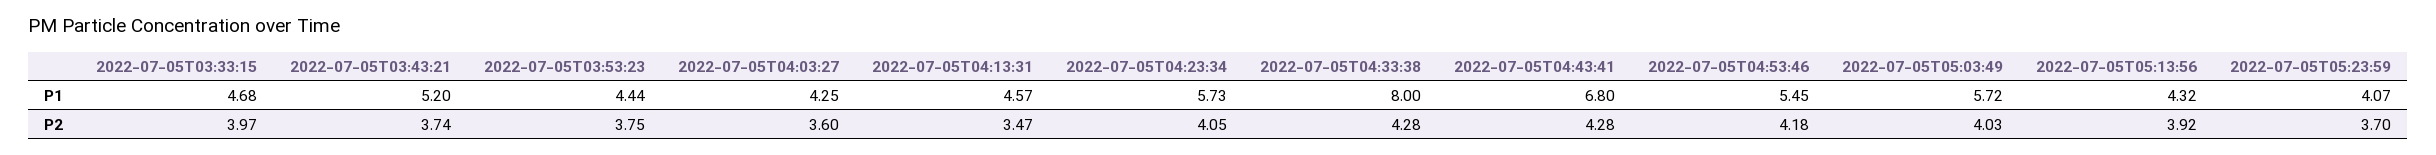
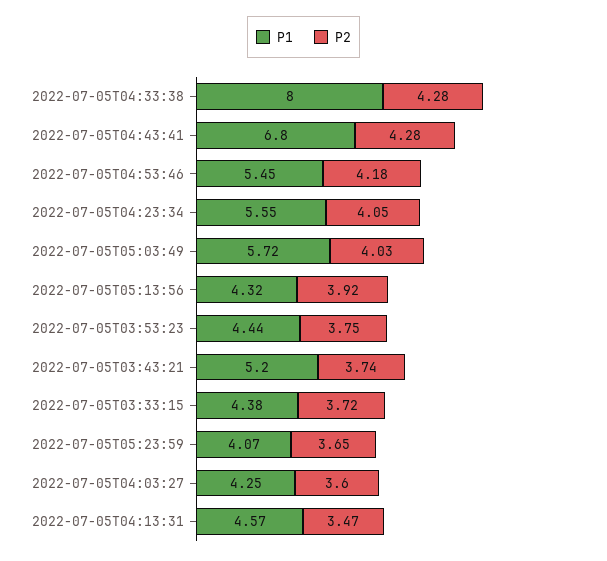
P1, 2022-07-05T03:33:15: 4.68 -> 4.38
P1, 2022-07-05T04:23:34: 5.73 -> 5.55
P2, 2022-07-05T03:33:15: 3.97 -> 3.72
P2, 2022-07-05T05:23:59: 3.7 -> 3.65

